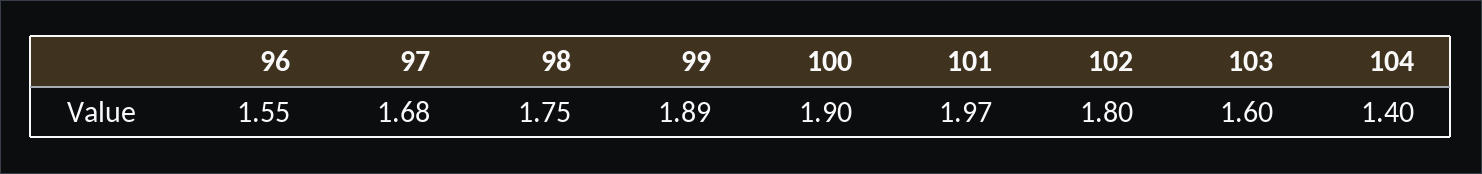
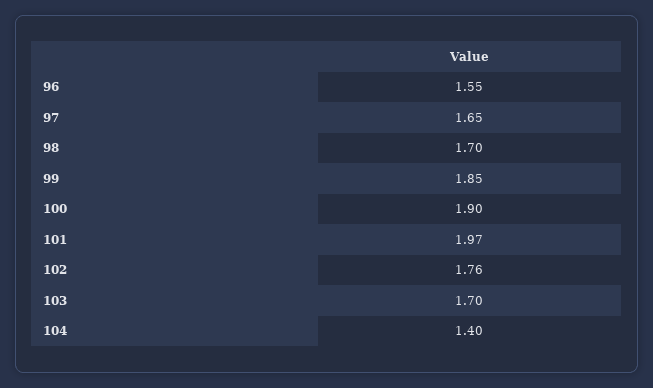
97: 1.68 -> 1.65
98: 1.75 -> 1.7
99: 1.89 -> 1.85
102: 1.8 -> 1.76
103: 1.6 -> 1.7

